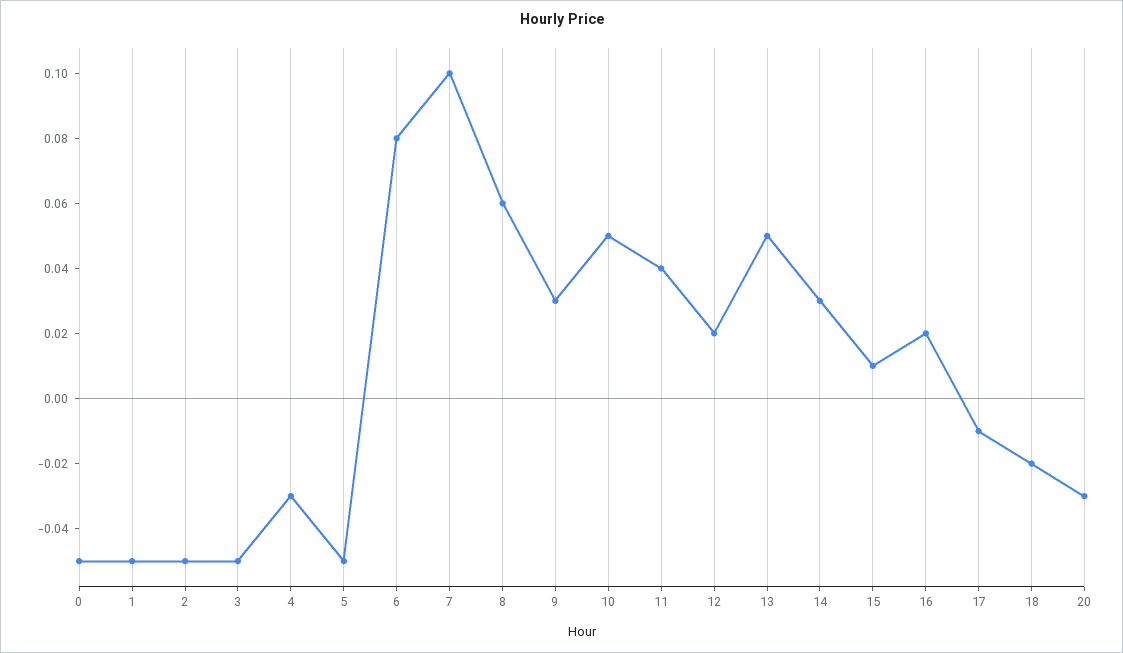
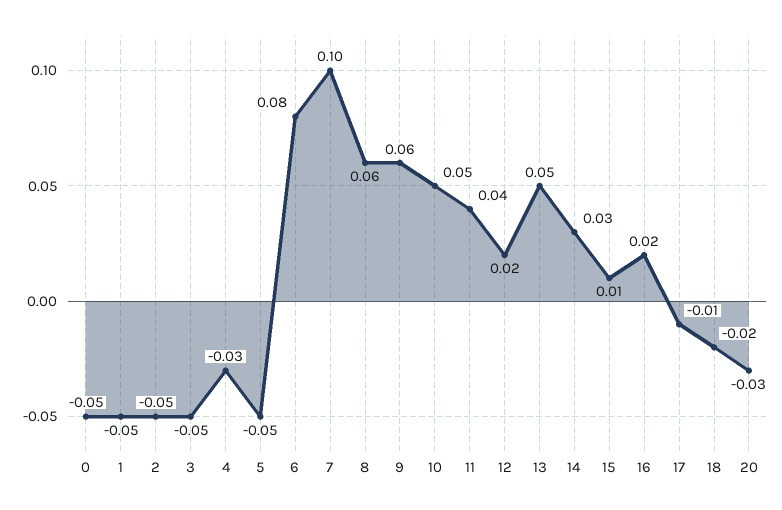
9: 0.03 -> 0.06

